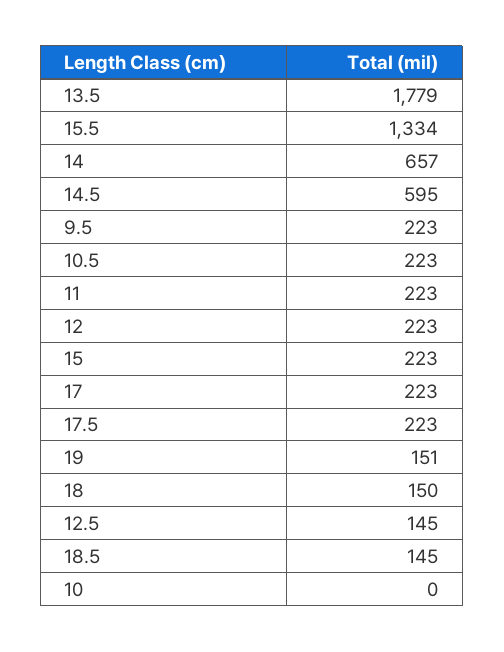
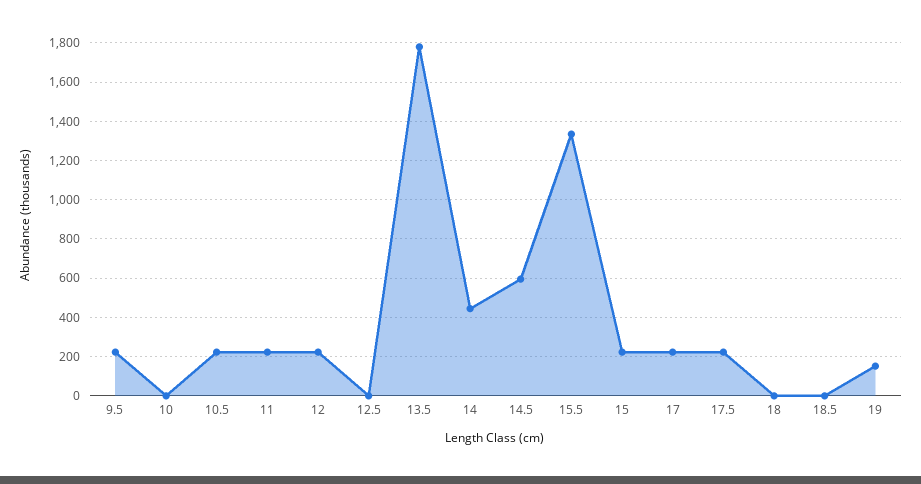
14: 657 -> 450
18: 150 -> 0
12.5: 145 -> 0
18.5: 145 -> 0

